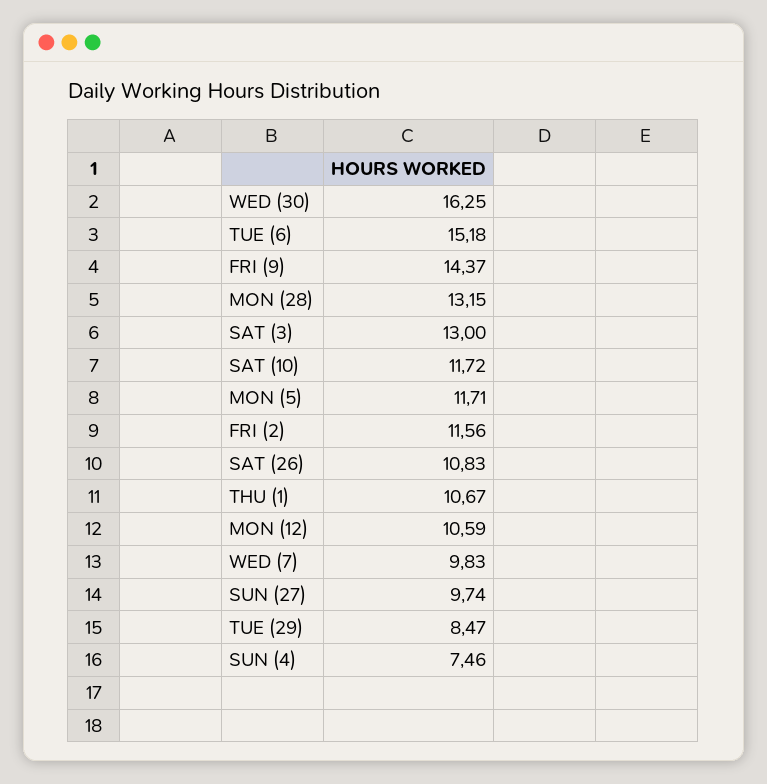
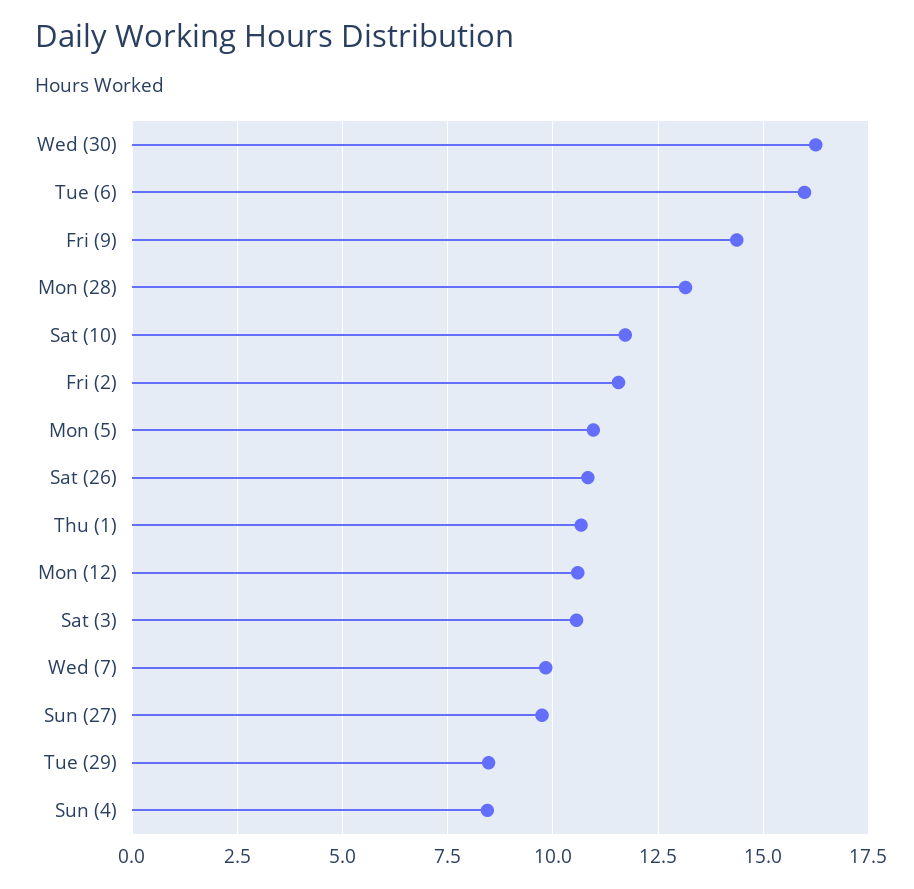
TUE (6): 15.18 -> 16
SAT (3): 13 -> 10.5
MON (5): 11.71 -> 11
SUN (4): 7.46 -> 8.5

